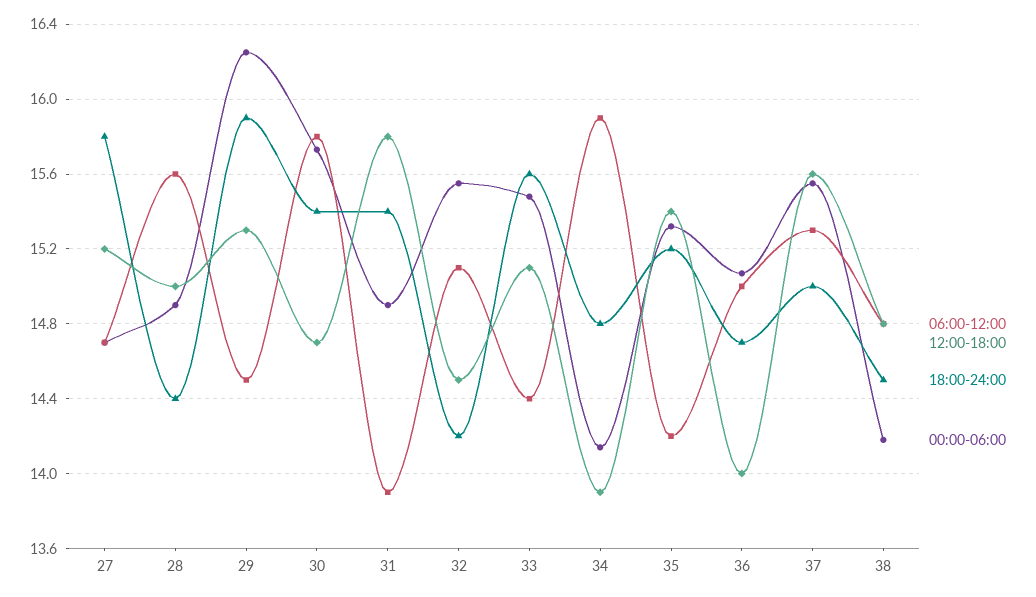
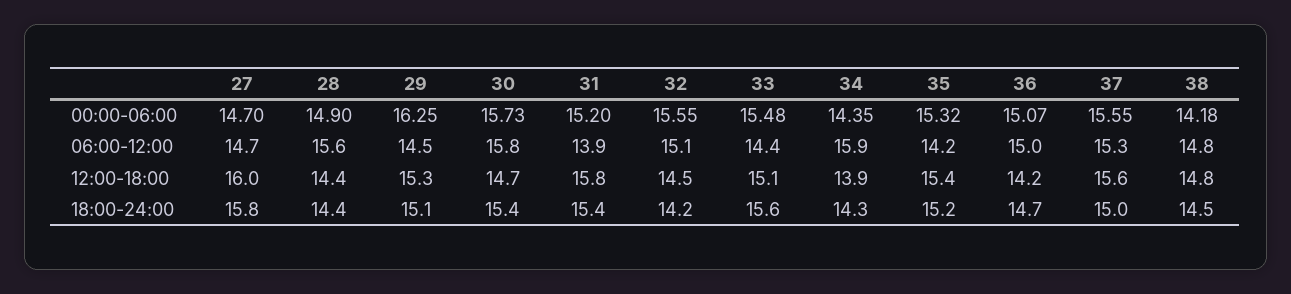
12:00-18:00, 27: 15.2 -> 16
12:00-18:00, 28: 15 -> 14.4
18:00-24:00, 29: 15.9 -> 15.1
00:00-06:00, 31: 14.9 -> 15.2
18:00-24:00, 34: 14.8 -> 14.3
00:00-06:00, 34: 14.15 -> 14.35
12:00-18:00, 36: 14 -> 14.2

